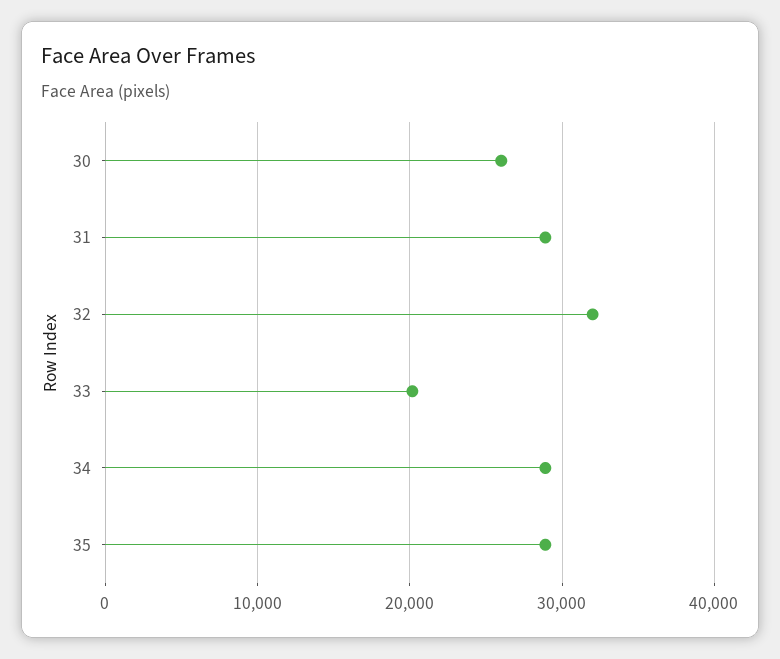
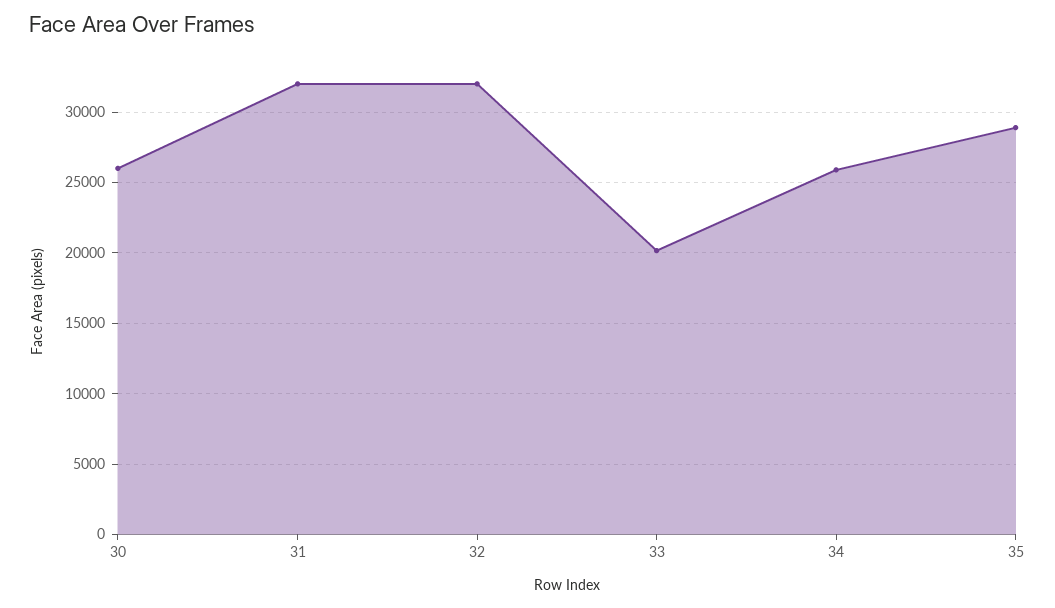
31: 29000 -> 32000
34: 29000 -> 26000

